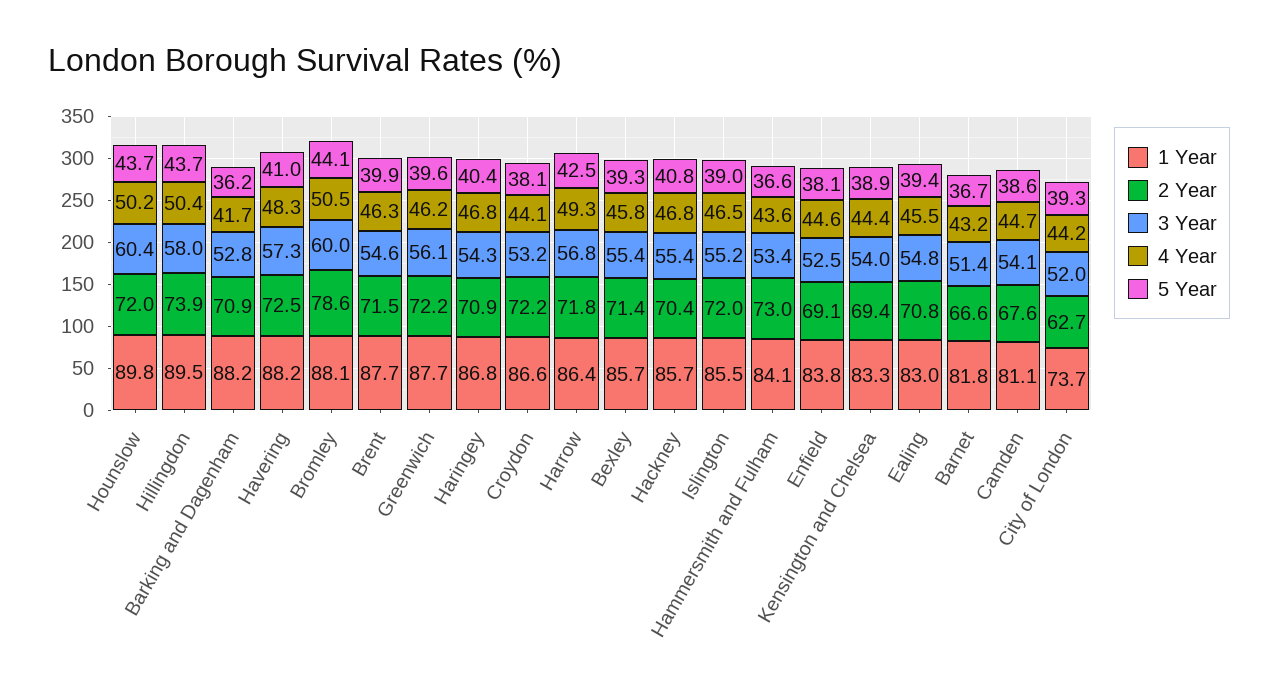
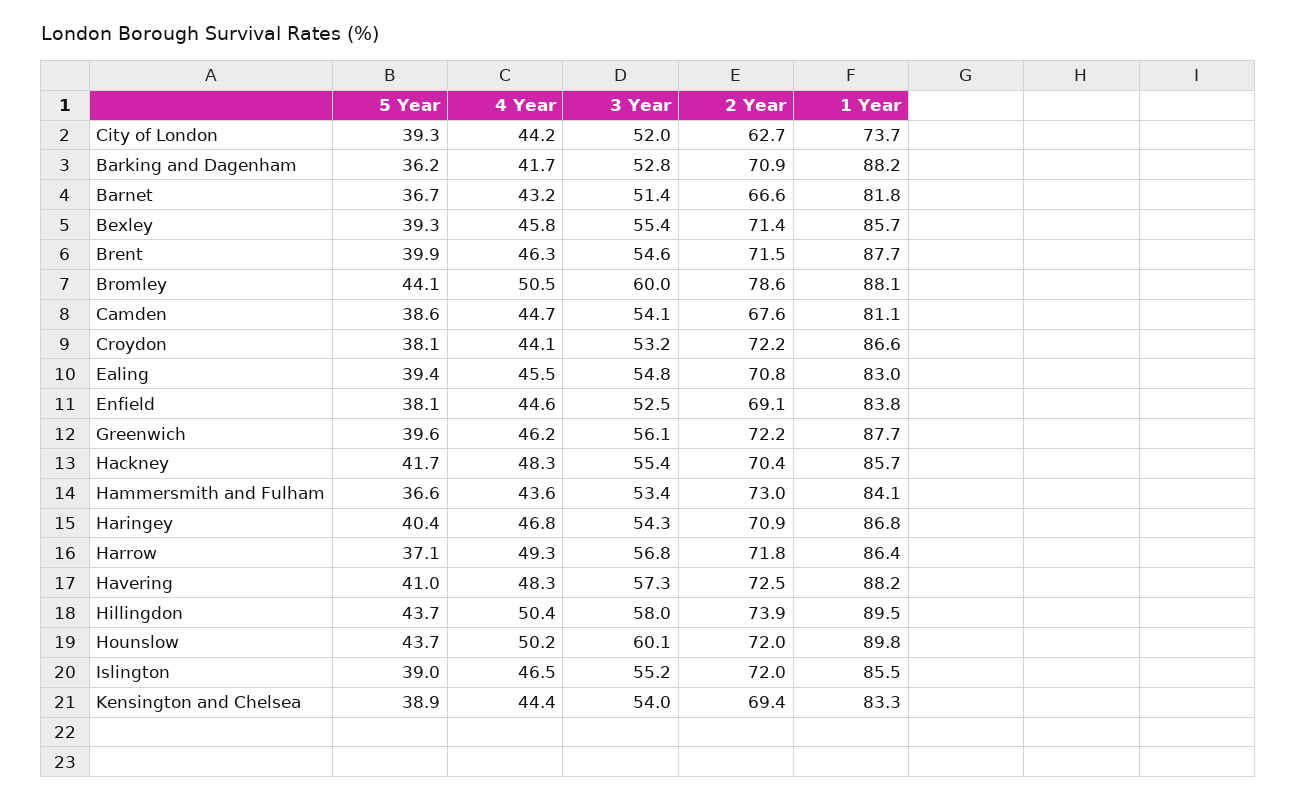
3 Year, Hounslow: 60.4 -> 60.1
5 Year, Harrow: 42.5 -> 37.1
4 Year, Hackney: 46.8 -> 48.3
5 Year, Hackney: 40.8 -> 41.7

